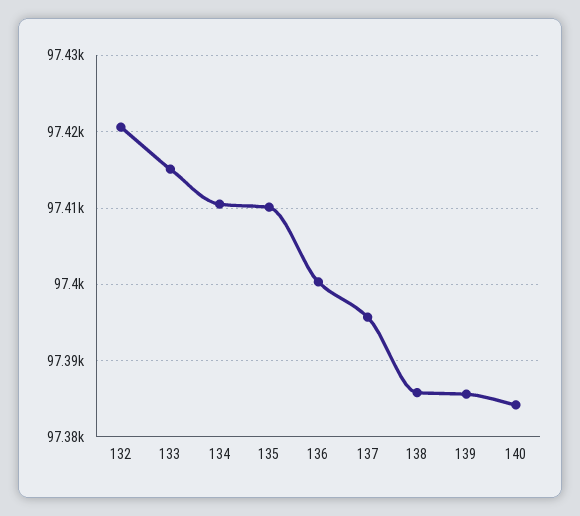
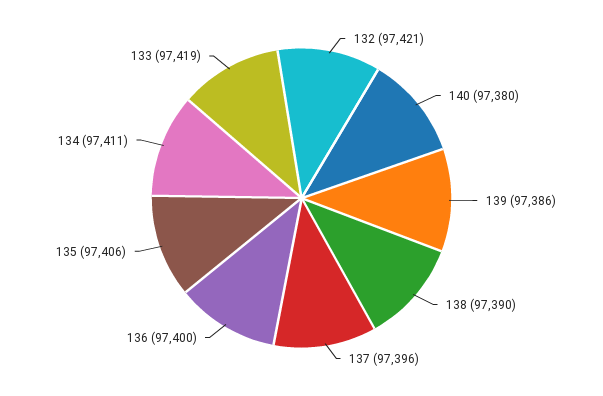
133: 97415 -> 97419
135: 97410 -> 97406
138: 97386 -> 97390
140: 97384 -> 97380

